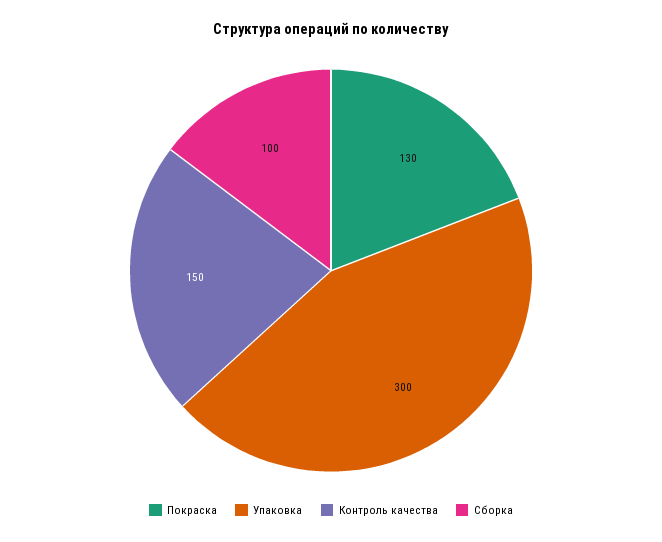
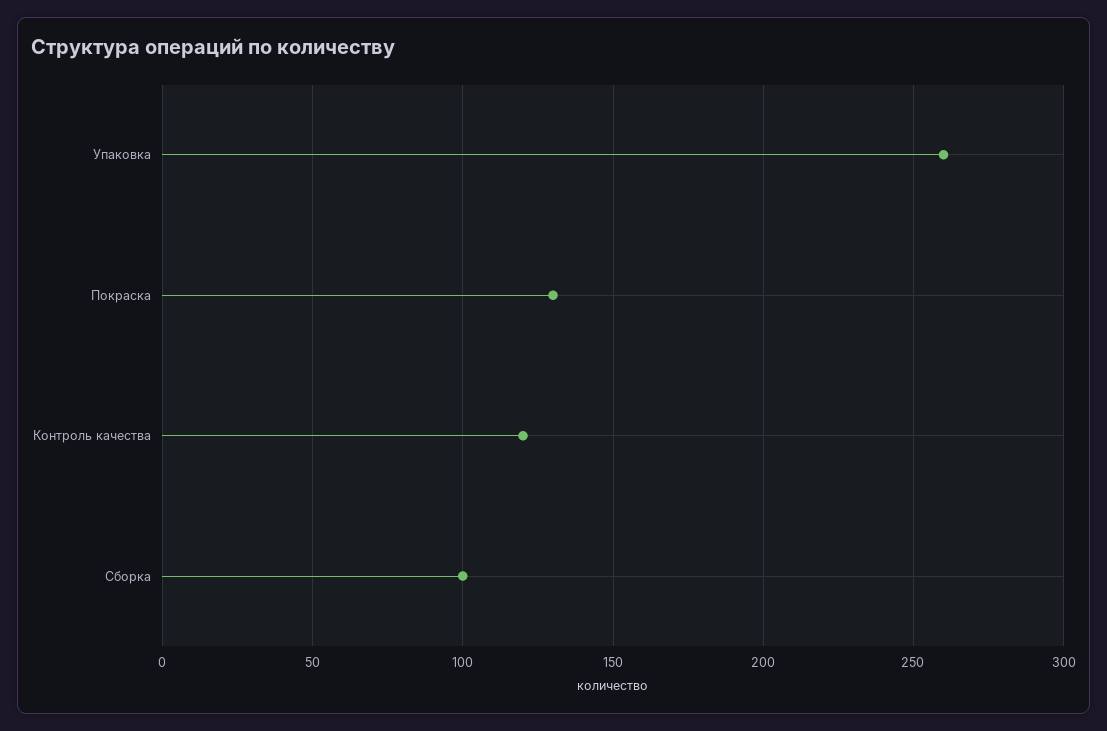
Упаковка: 300 -> 260
Контроль качества: 150 -> 120

